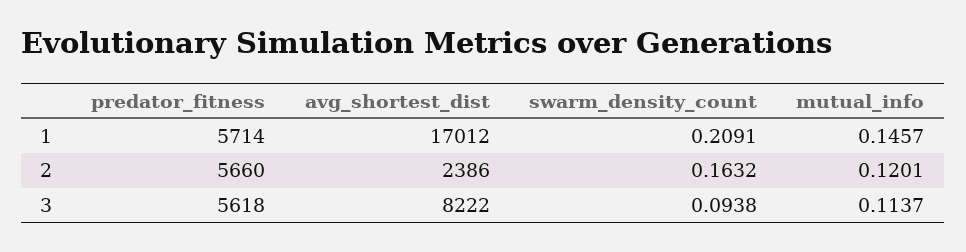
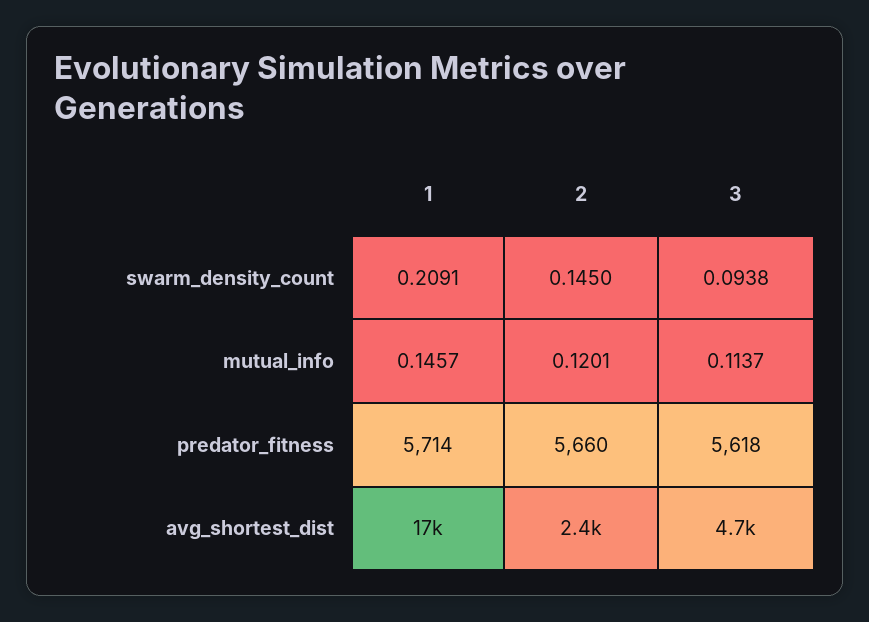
swarm_density_count, 2: 0.1632 -> 0.145
avg_shortest_dist, 3: 8222 -> 4700

